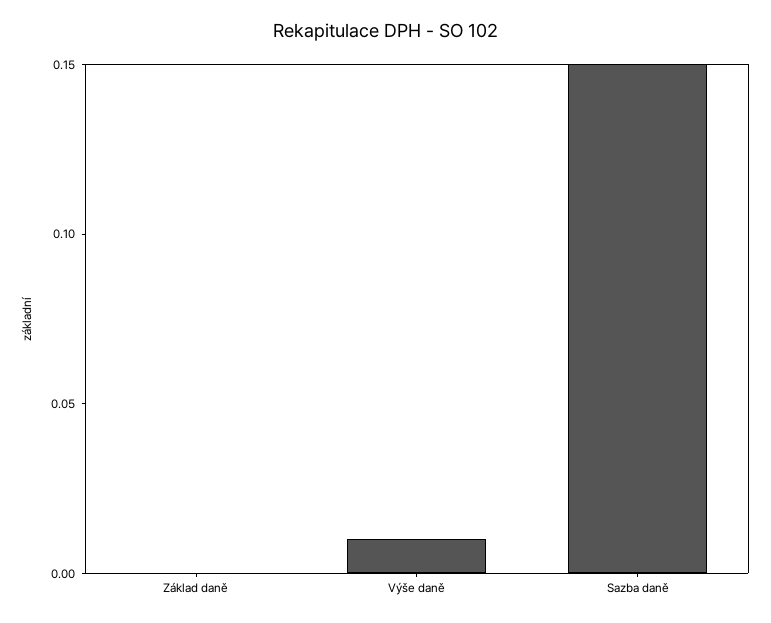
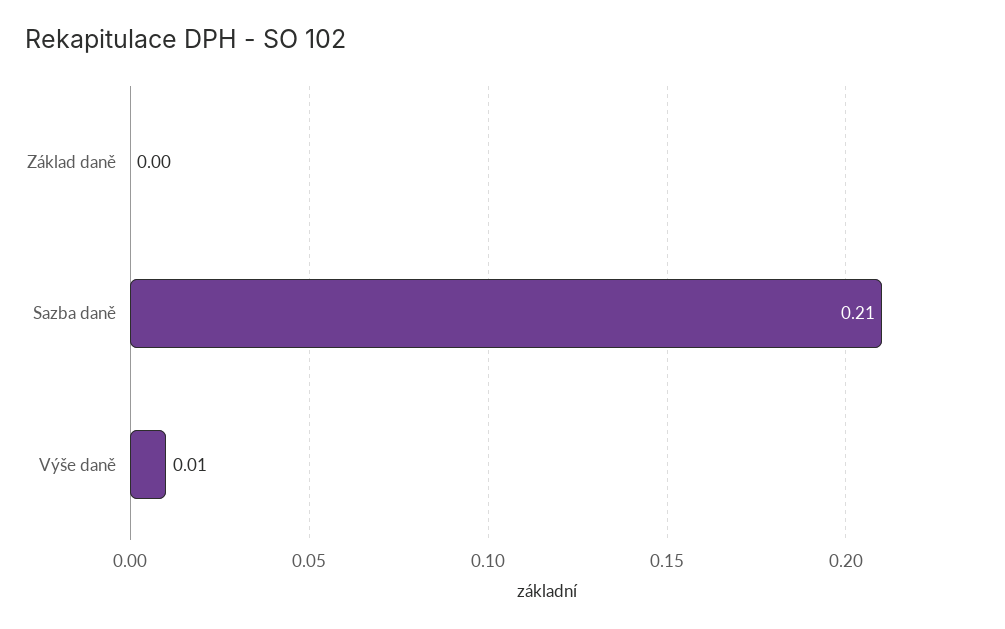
Sazba daně: 0.15 -> 0.21

